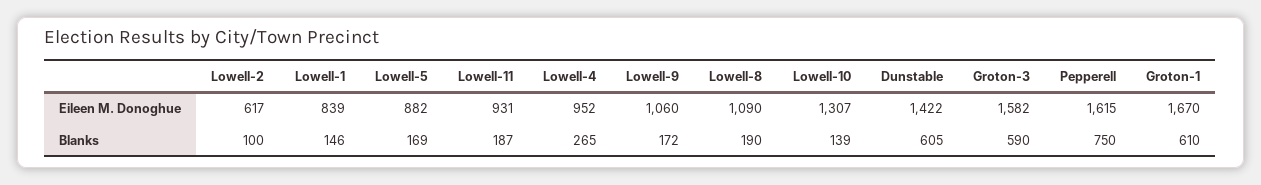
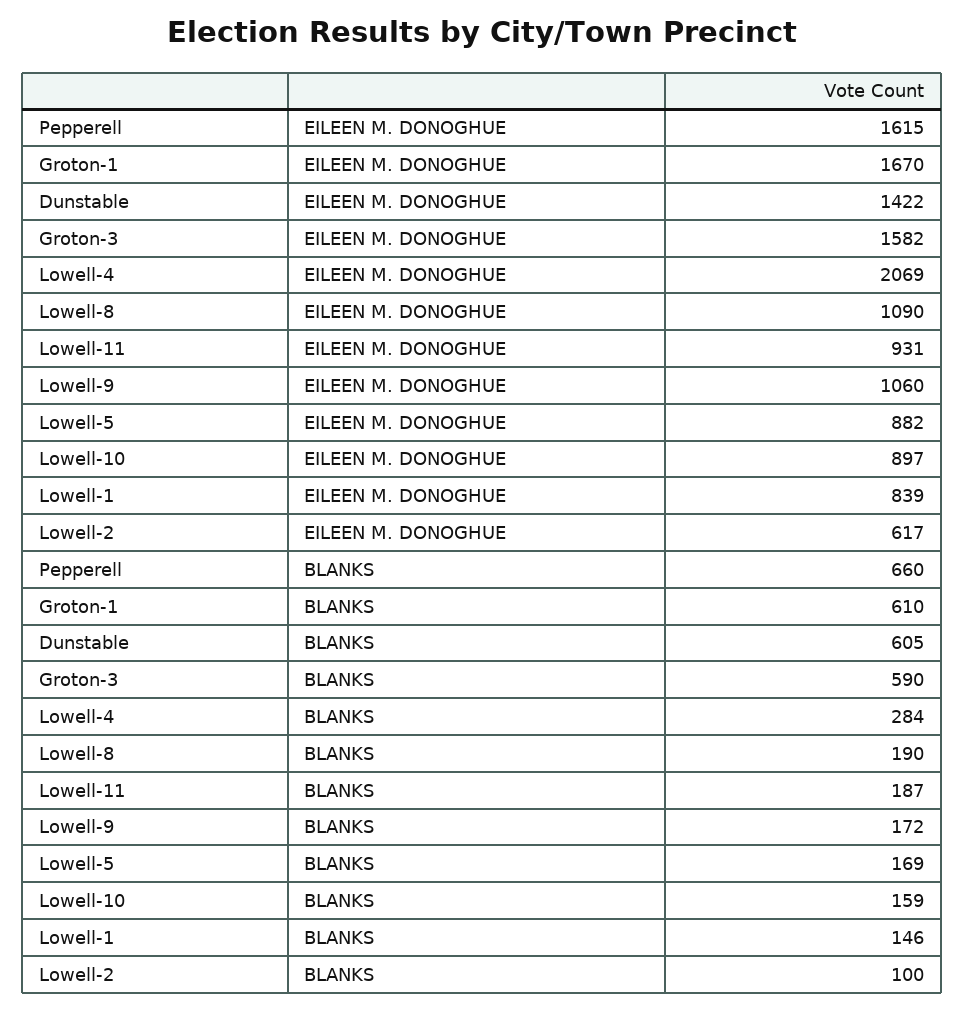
Lowell-4, Eileen M. Donoghue: 952 -> 2069
Lowell-10, Eileen M. Donoghue: 1307 -> 897
Lowell-4, Blanks: 265 -> 284
Lowell-10, Blanks: 139 -> 159
Pepperell, Blanks: 750 -> 660

